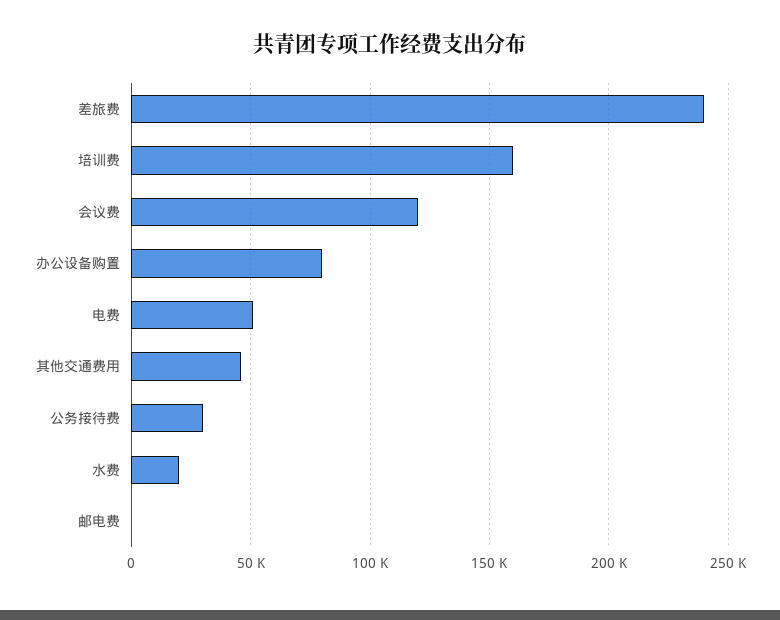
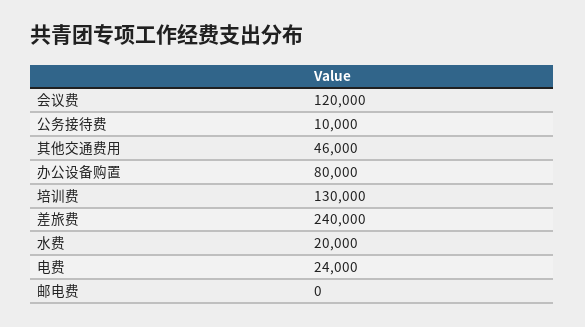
培训费: 160000 -> 130000
电费: 50000 -> 24000
公务接待费: 30000 -> 10000

